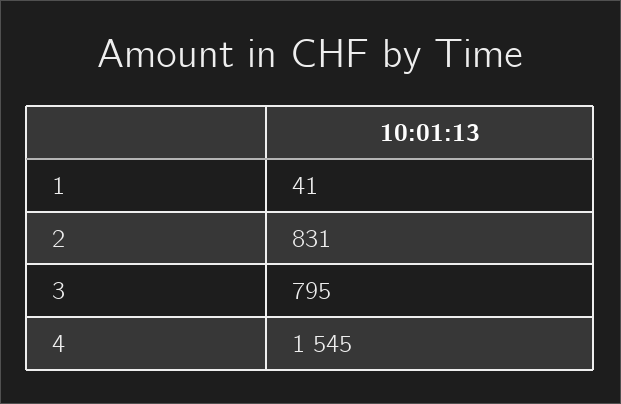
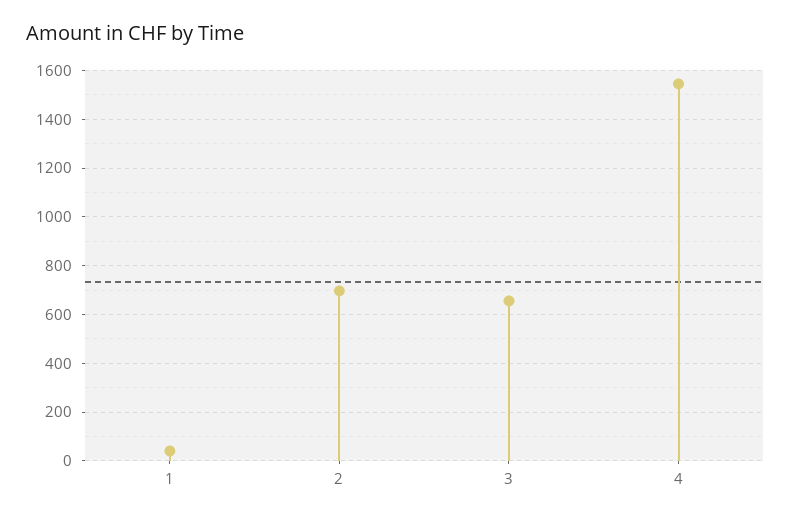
2: 831 -> 700
3: 795 -> 650

